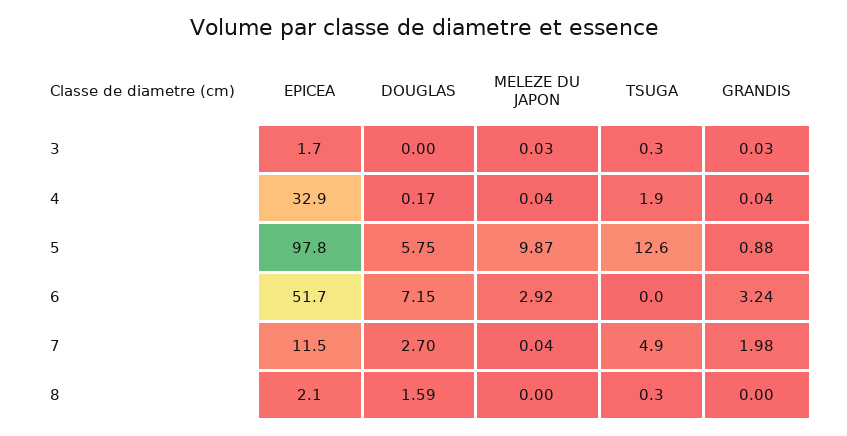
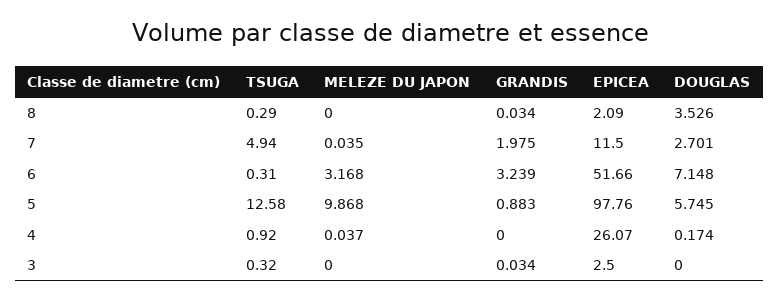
EPICEA, 3: 1.7 -> 2.5
MELEZE DU JAPON, 3: 0.03 -> 0
EPICEA, 4: 32.9 -> 26.07
TSUGA, 4: 1.9 -> 0.92
GRANDIS, 4: 0.04 -> 0
MELEZE DU JAPON, 6: 2.92 -> 3.168
TSUGA, 6: 0 -> 0.31
DOUGLAS, 8: 1.59 -> 3.526
GRANDIS, 8: 0 -> 0.034

